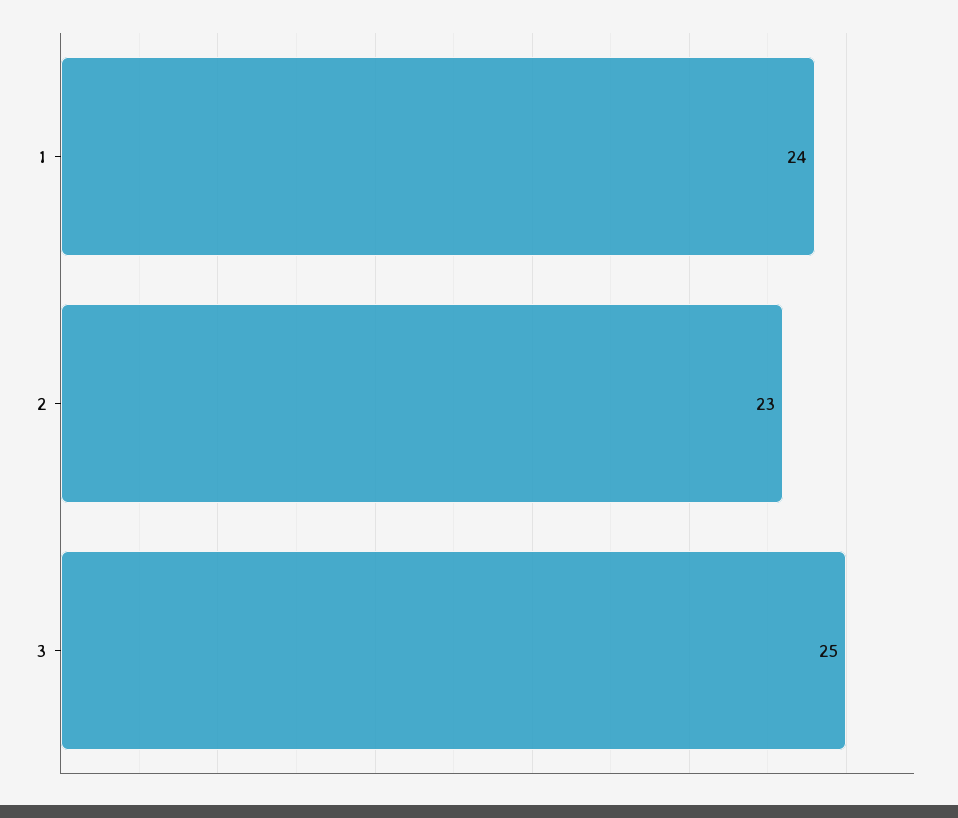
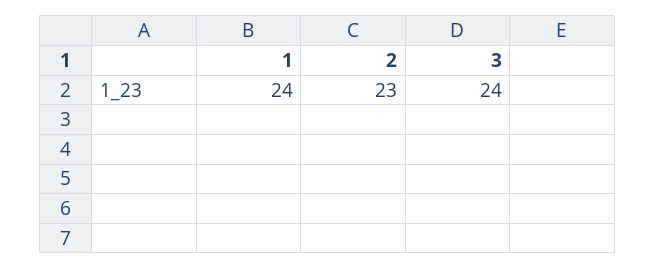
3: 25 -> 24

